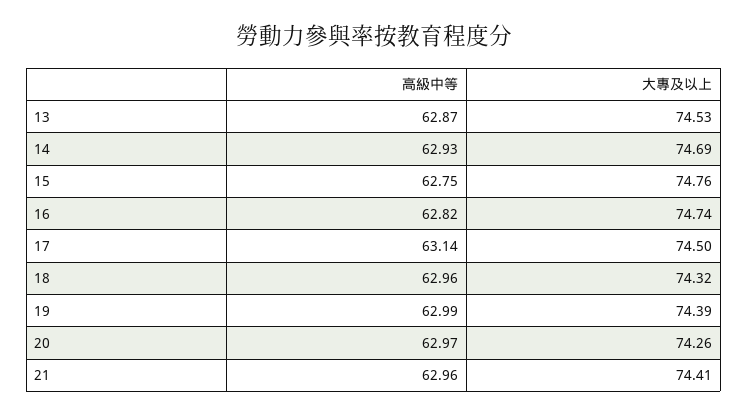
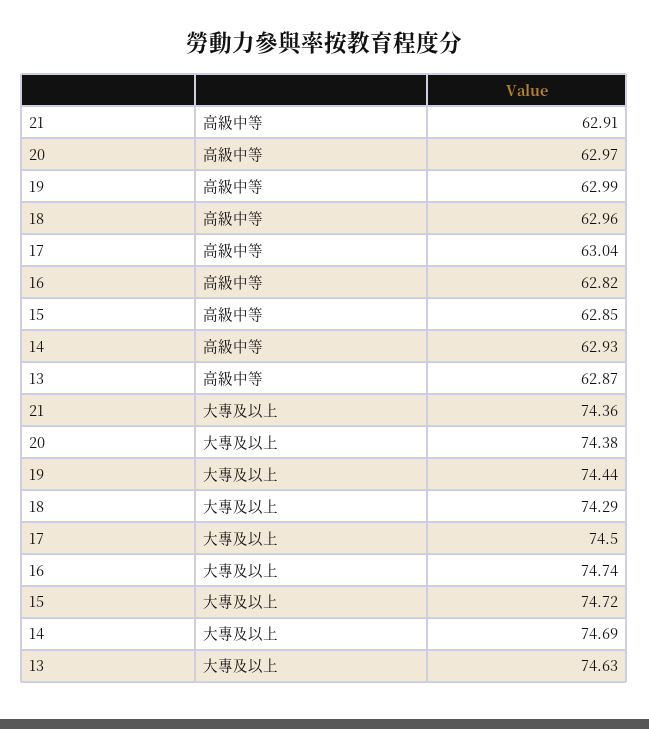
大專及以上, 13: 74.53 -> 74.63
高級中等, 15: 62.75 -> 62.85
大專及以上, 15: 74.76 -> 74.72
高級中等, 17: 63.14 -> 63.04
大專及以上, 18: 74.32 -> 74.29
大專及以上, 19: 74.39 -> 74.44
大專及以上, 20: 74.26 -> 74.38
高級中等, 21: 62.96 -> 62.91
大專及以上, 21: 74.41 -> 74.36

